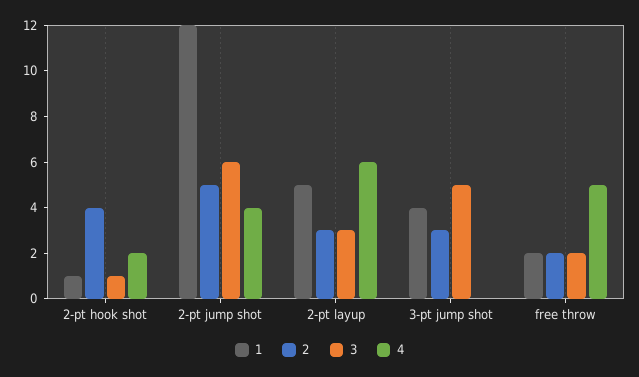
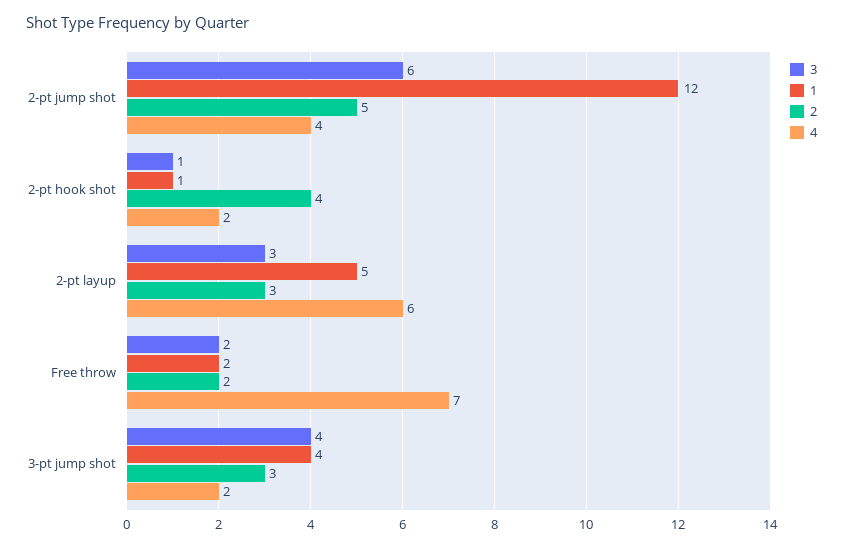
3, 3-pt jump shot: 5 -> 4
4, 3-pt jump shot: 0 -> 2
4, free throw: 5 -> 7

